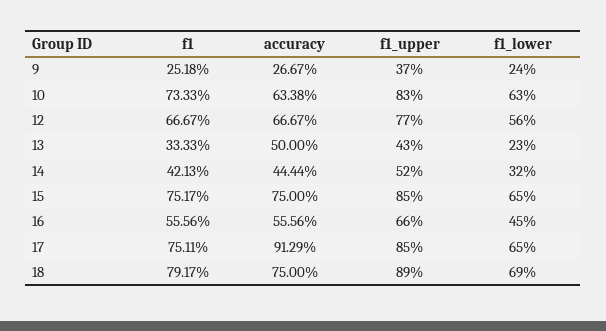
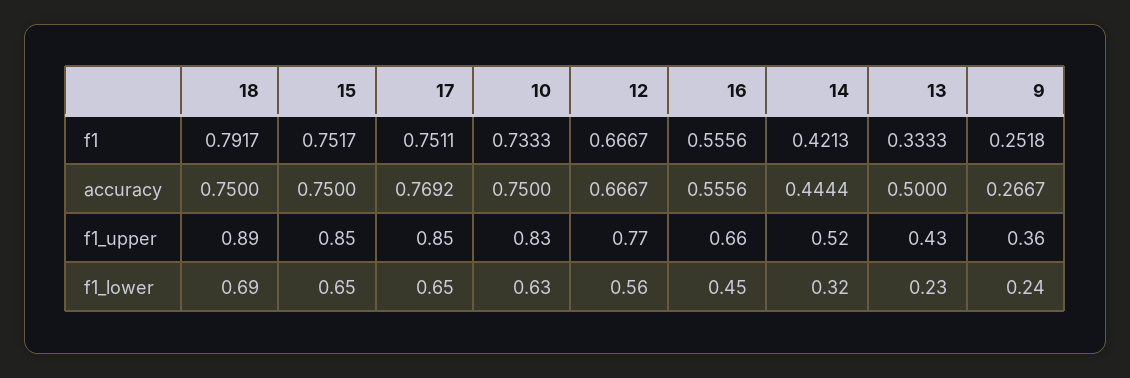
f1_upper, 9: 0.37 -> 0.36
accuracy, 10: 0.6338 -> 0.75
accuracy, 17: 0.9129 -> 0.7692

